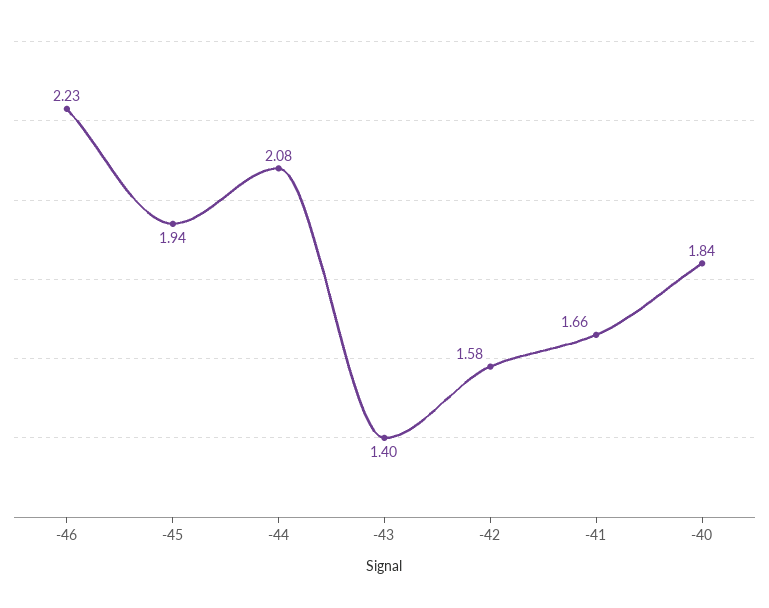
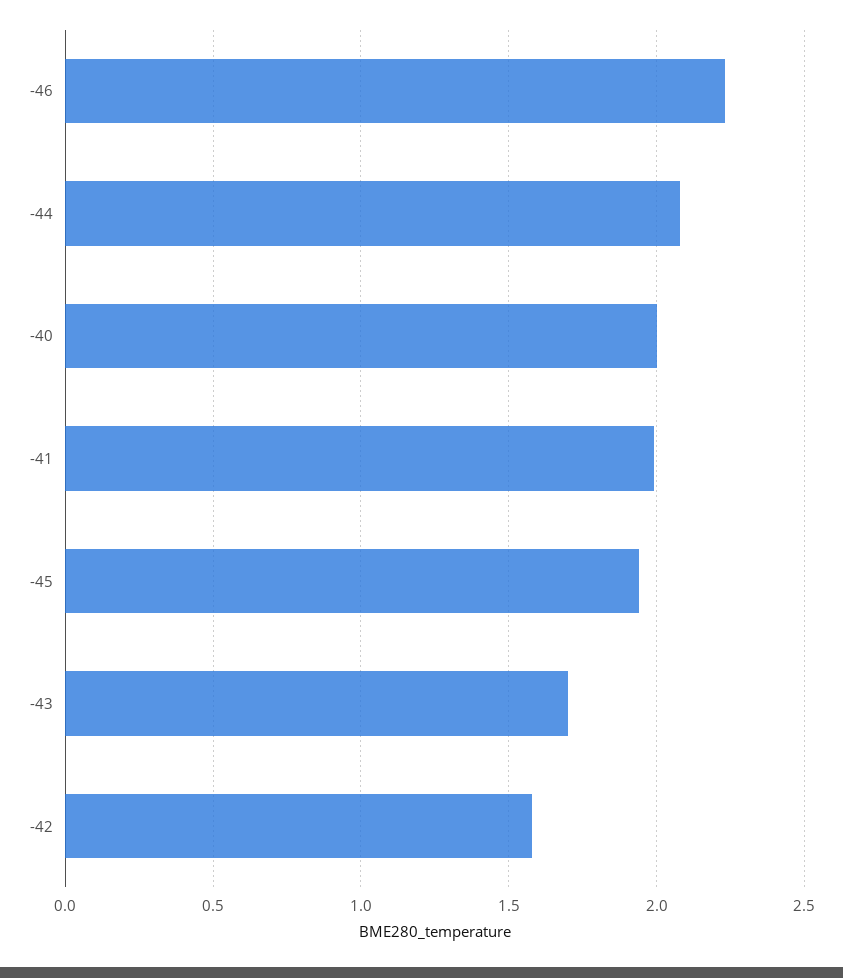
-43: 1.4 -> 1.7
-41: 1.66 -> 2
-40: 1.84 -> 2

